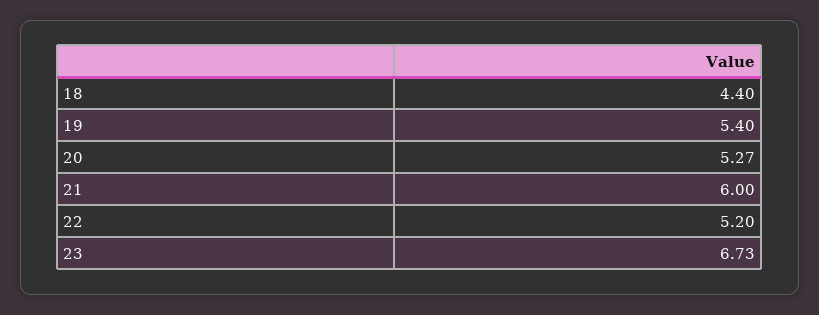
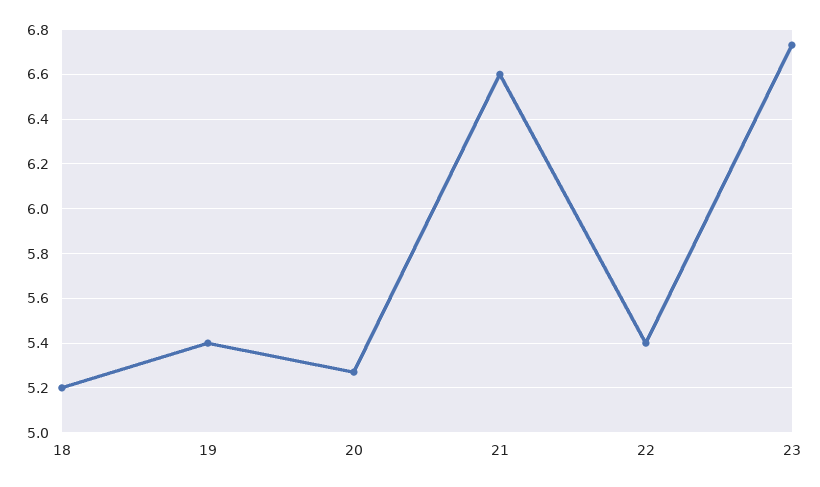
18: 4.4 -> 5.2
21: 6 -> 6.6
22: 5.2 -> 5.4

